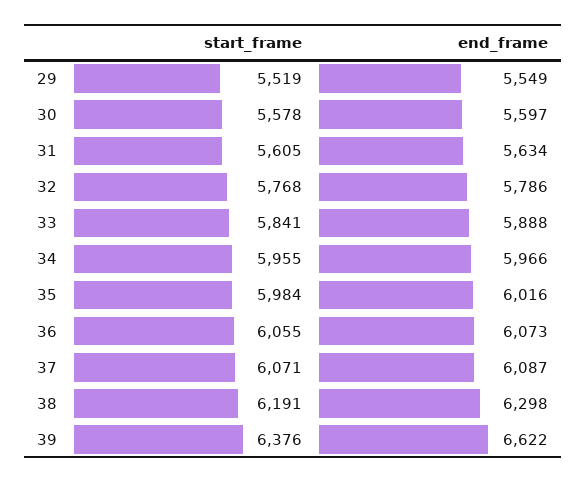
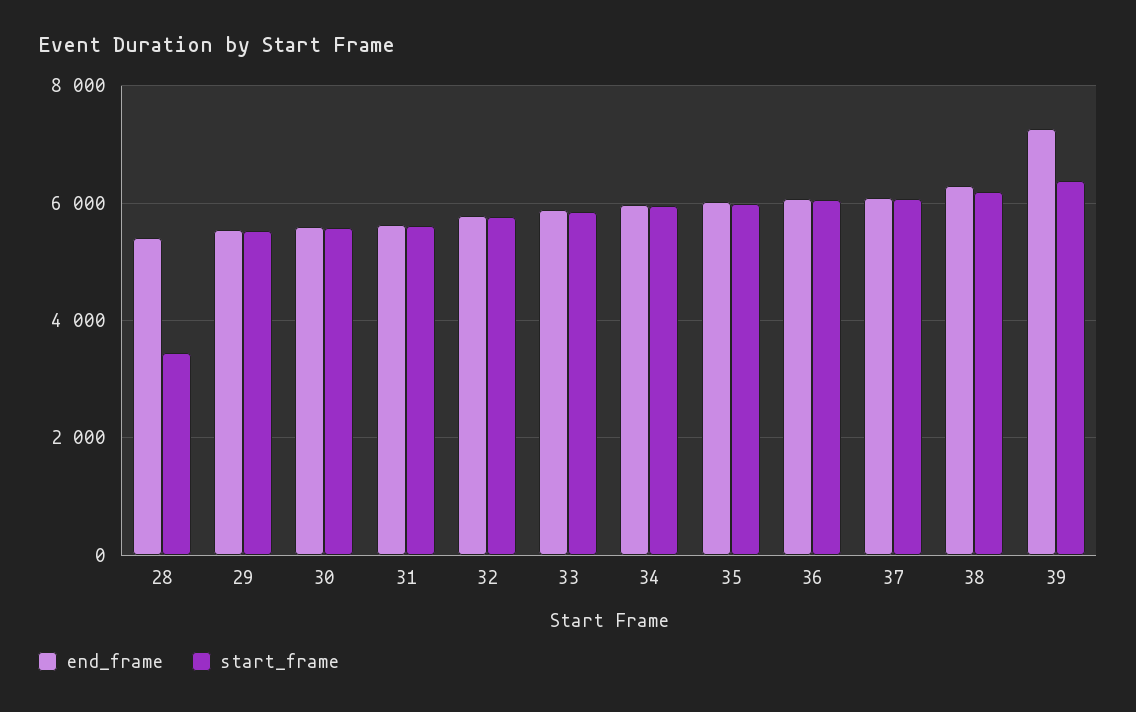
end_frame, 39: 6622 -> 7200
end_frame, 28: none -> 5400
start_frame, 28: none -> 3400

